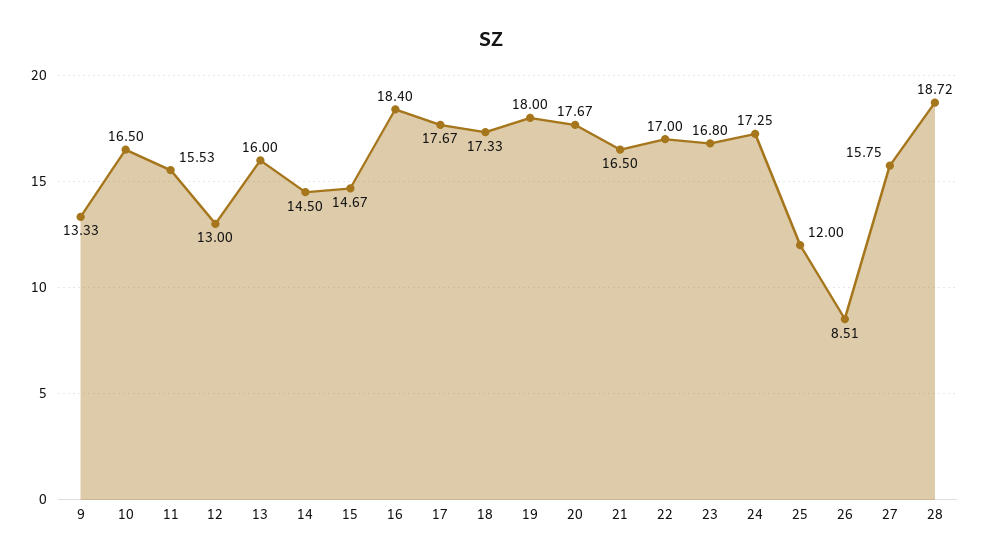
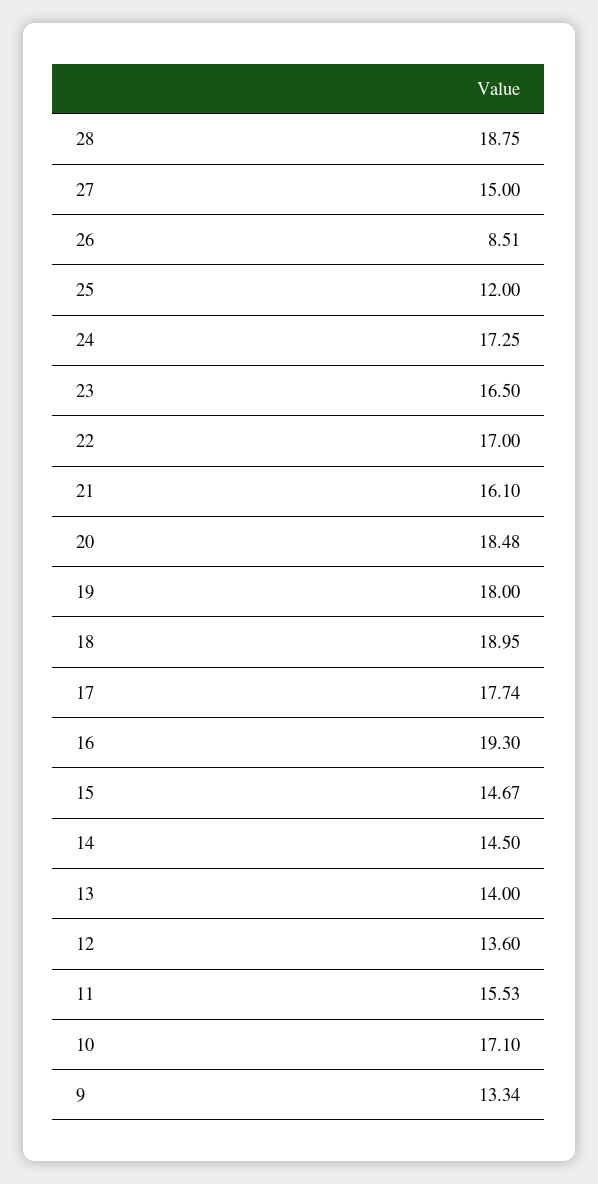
9: 13.33 -> 13.34
10: 16.5 -> 17.1
12: 13 -> 13.6
13: 16 -> 14
16: 18.4 -> 19.3
17: 17.67 -> 17.74
18: 17.33 -> 18.95
20: 17.67 -> 18.48
21: 16.5 -> 16.1
23: 16.8 -> 16.5
27: 15.75 -> 15
28: 18.72 -> 18.75

